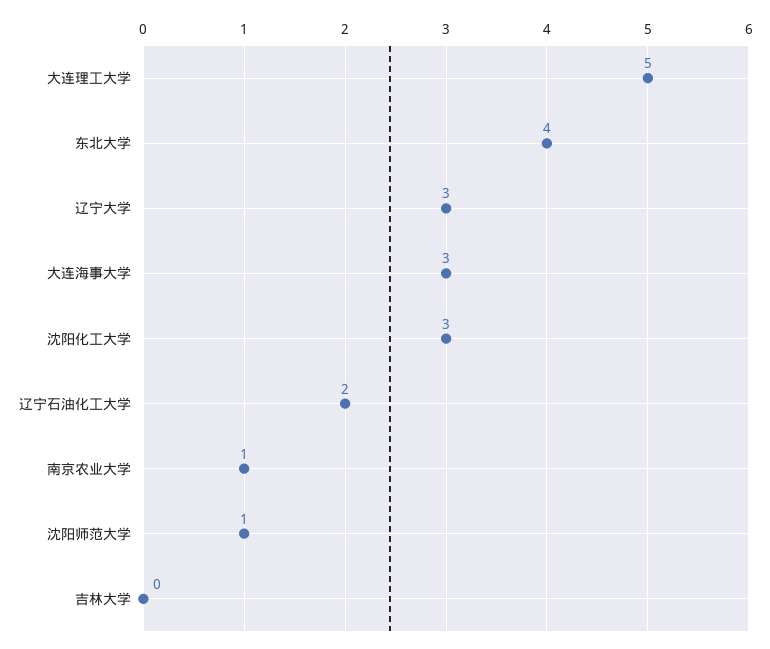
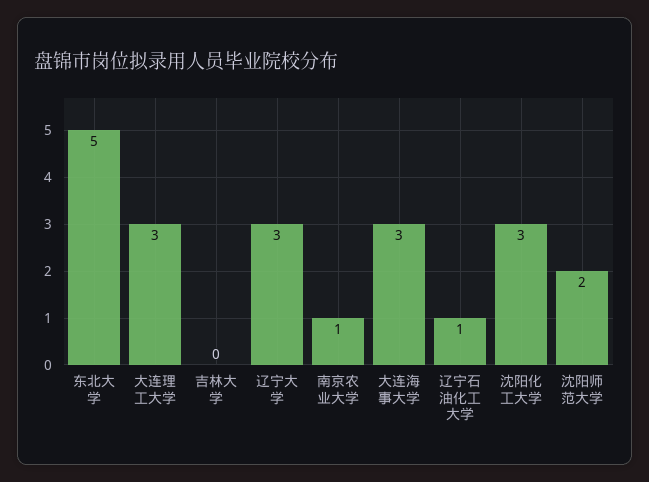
大连理工大学: 5 -> 3
东北大学: 4 -> 5
辽宁石油化工大学: 2 -> 1
沈阳师范大学: 1 -> 2

